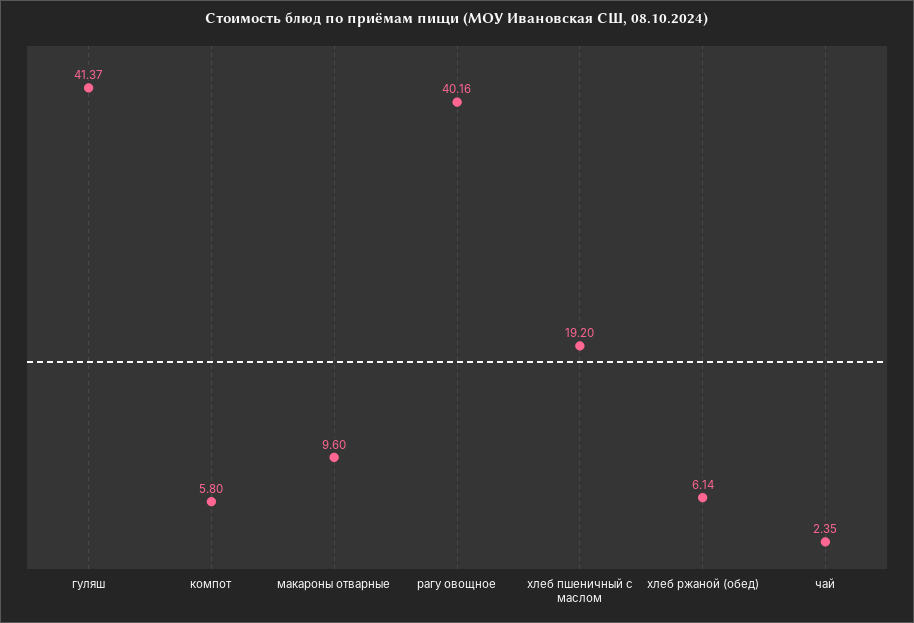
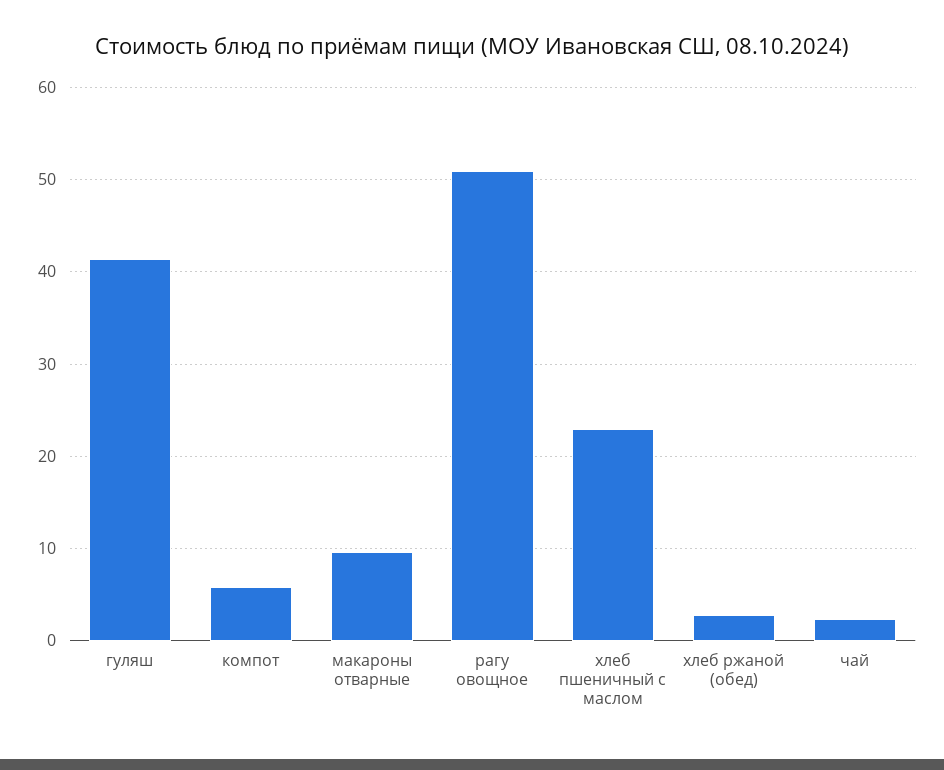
рагу овощное: 40.16 -> 51
хлеб пшеничный с маслом: 19.2 -> 23
хлеб ржаной (обед): 6.14 -> 3

